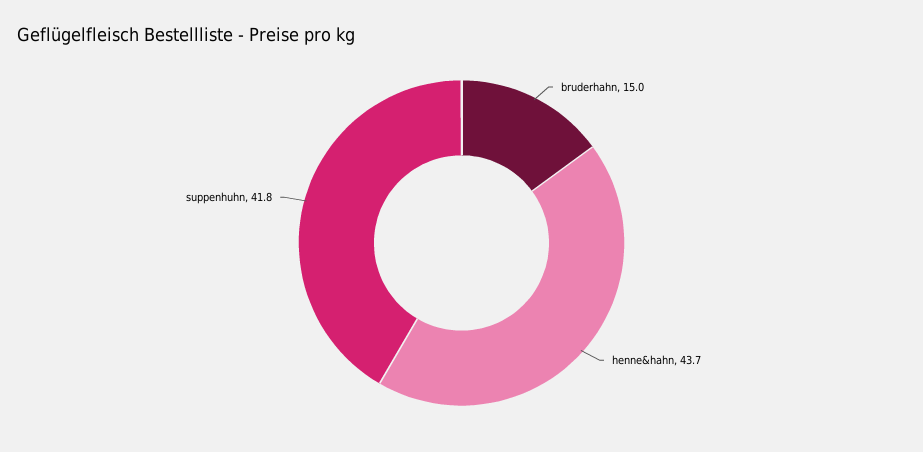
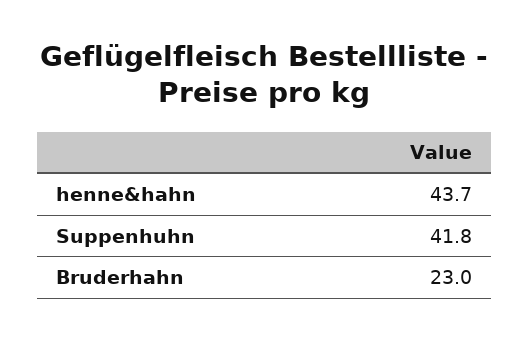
bruderhahn: 15 -> 23

